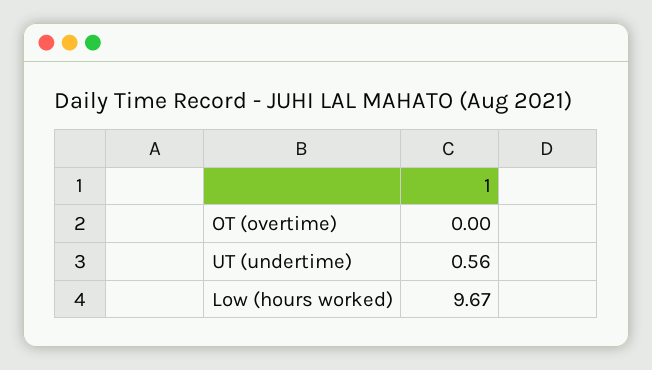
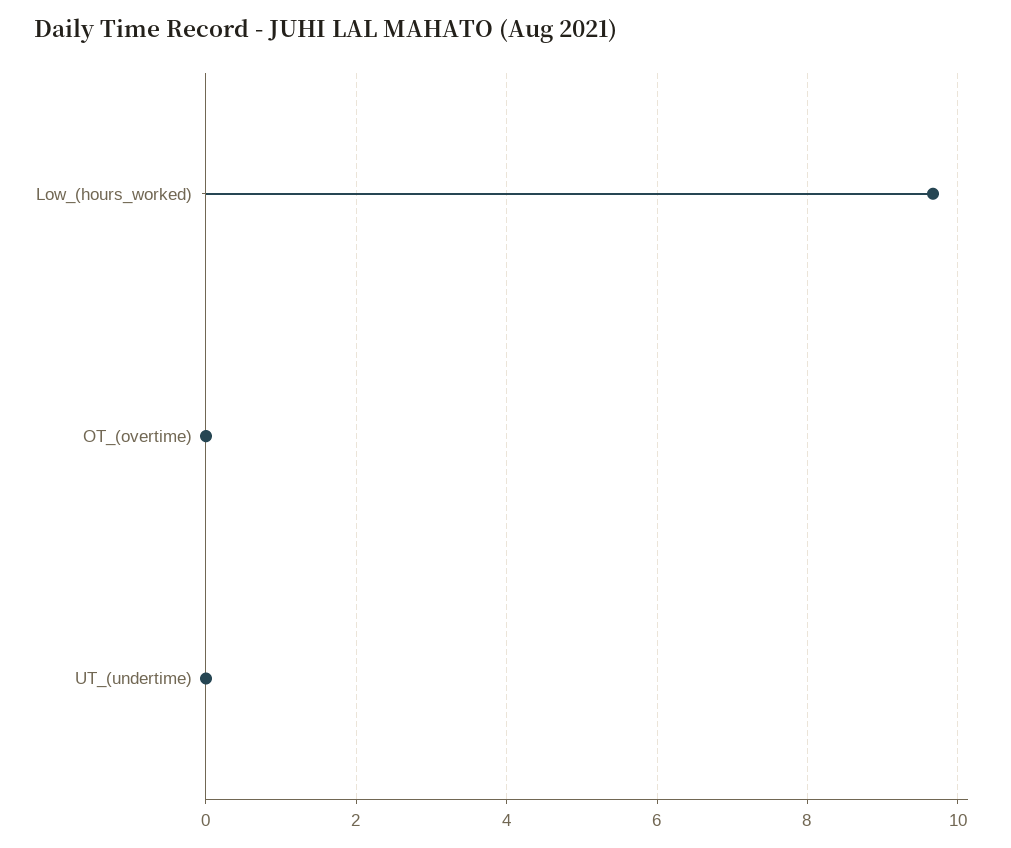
UT (undertime): 0.56 -> 0

